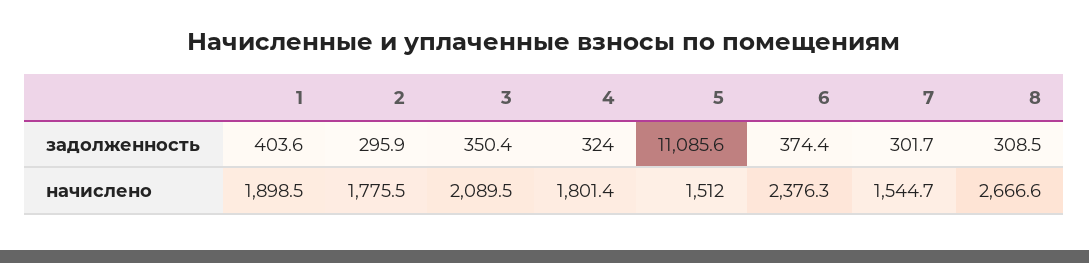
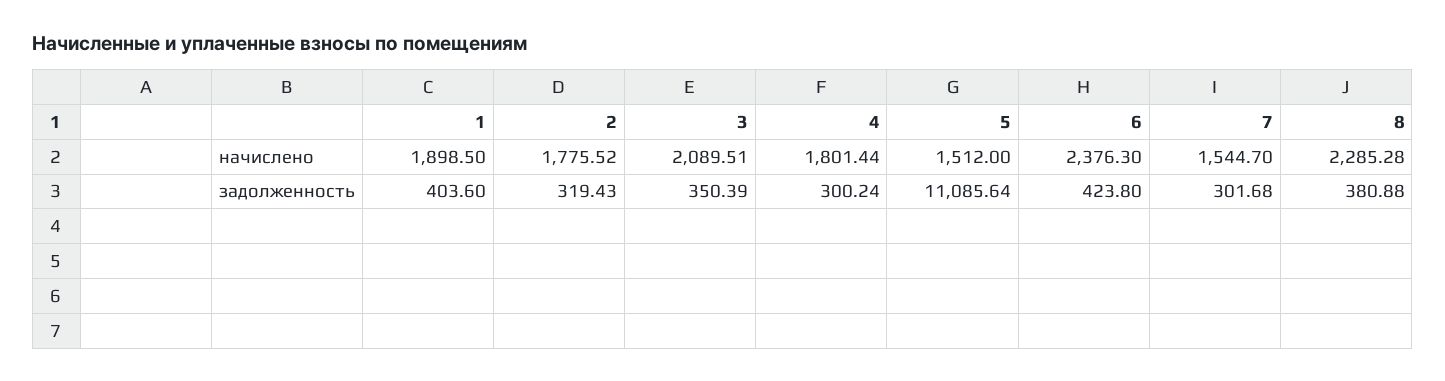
2, задолженность: 295.9 -> 319.43
4, задолженность: 324 -> 300.24
6, задолженность: 374.4 -> 423.8
8, задолженность: 308.5 -> 380.88
8, начислено: 2666.6 -> 2285.28

